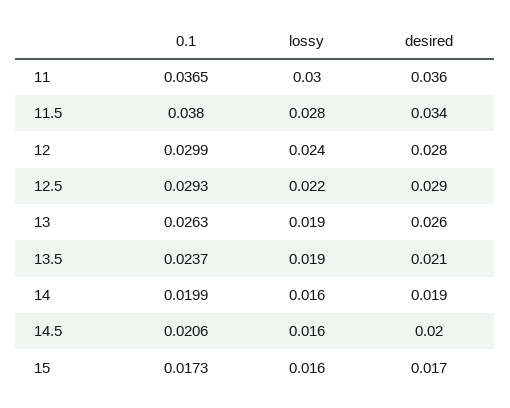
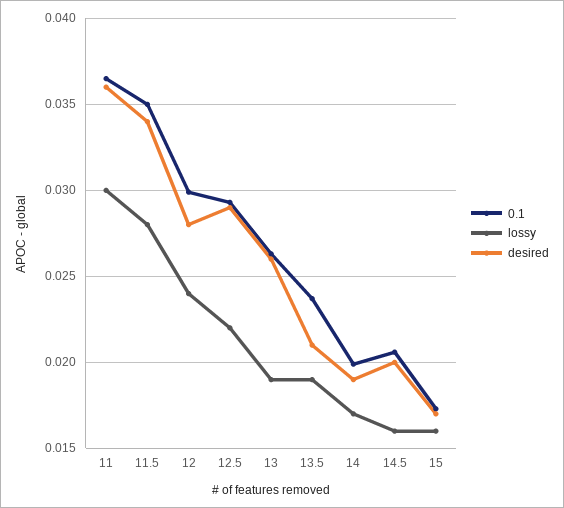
0.1, 11.5: 0.038 -> 0.035
lossy, 14: 0.016 -> 0.017

